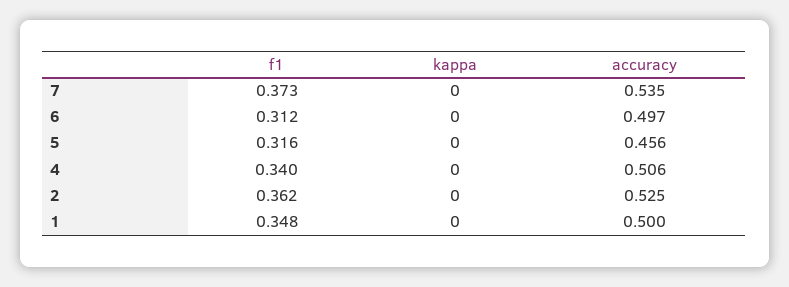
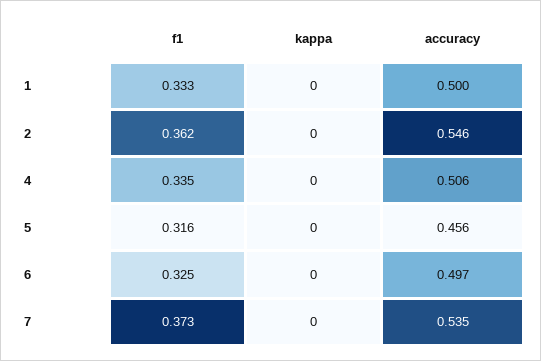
f1, 6: 0.312 -> 0.325
f1, 4: 0.34 -> 0.335
accuracy, 2: 0.525 -> 0.546
f1, 1: 0.348 -> 0.333

